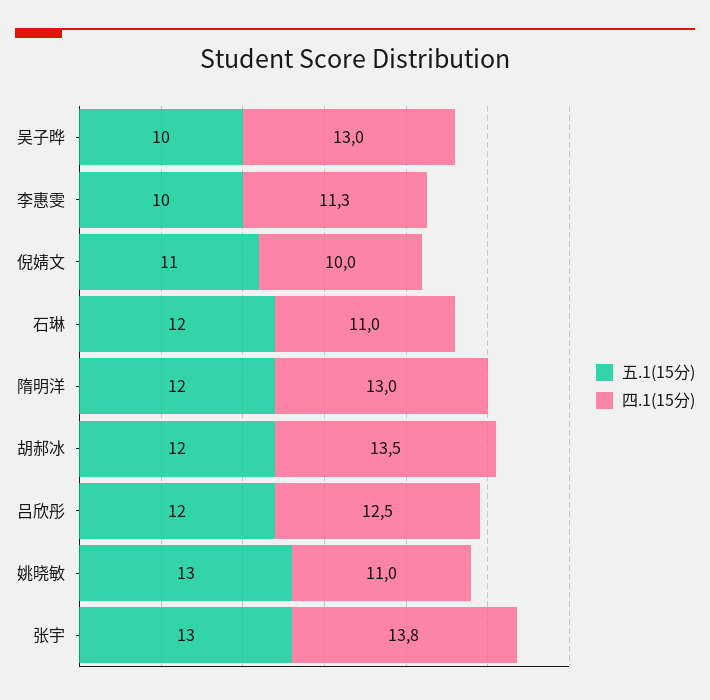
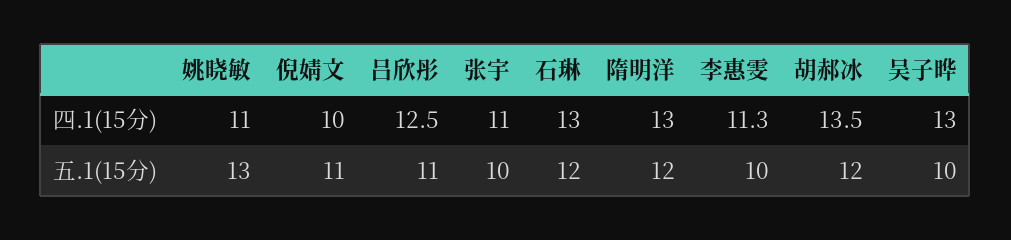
四.1(15分), 石琳: 11 -> 13
五.1(15分), 吕欣彤: 12 -> 11
五.1(15分), 张宇: 13 -> 10
四.1(15分), 张宇: 13.8 -> 11

